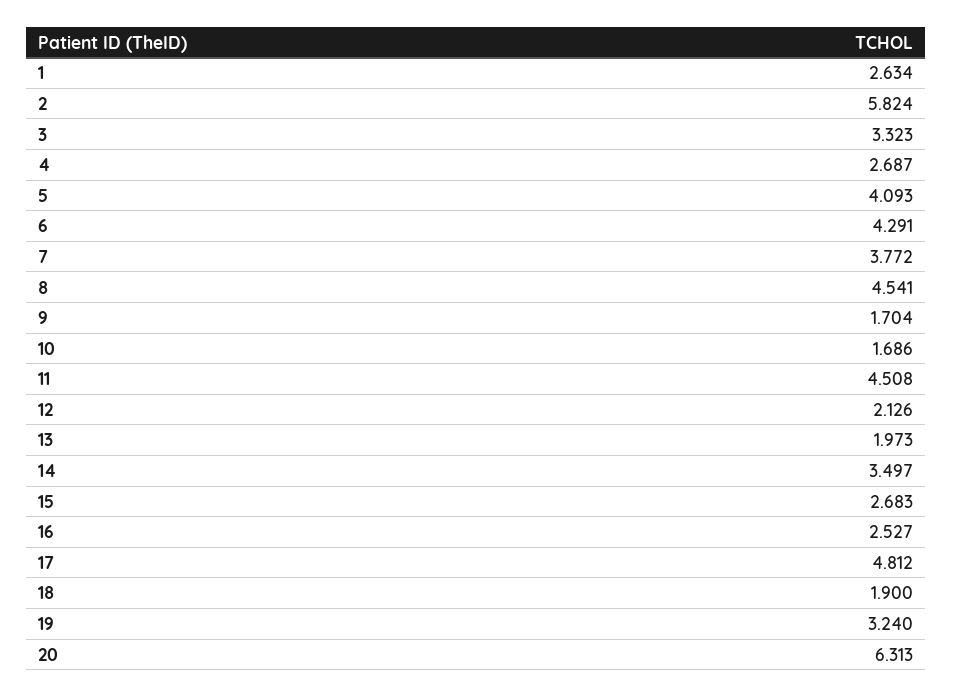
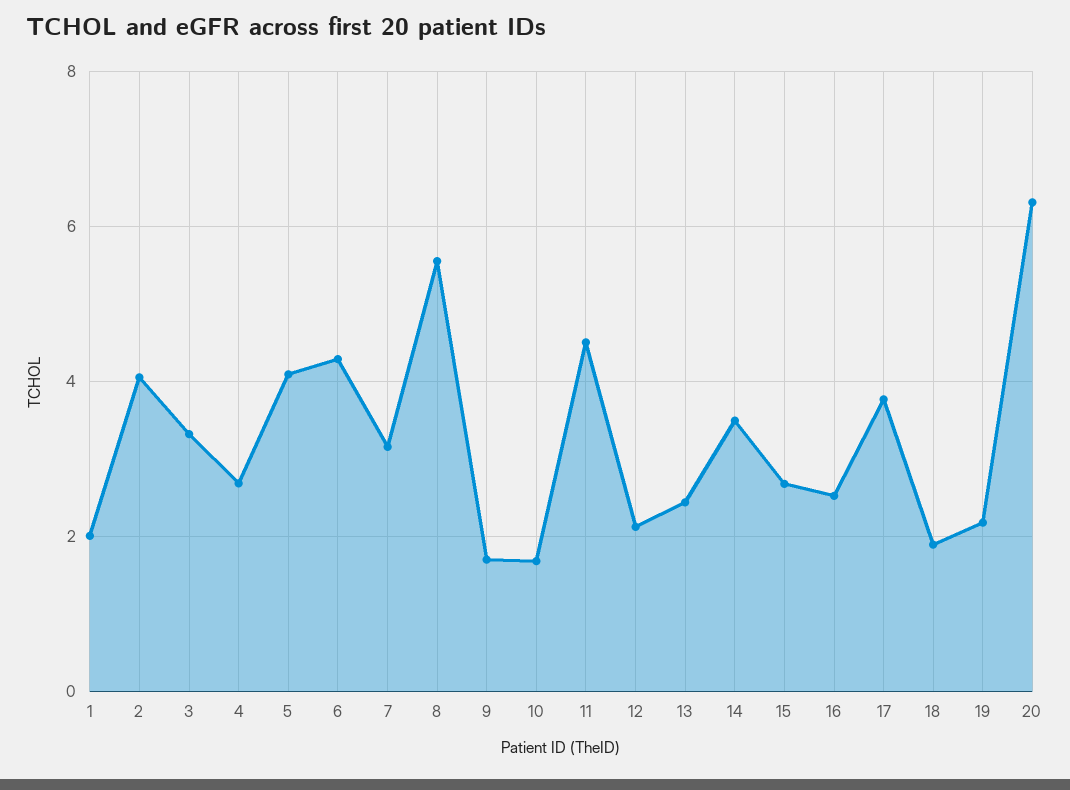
1: 2.634 -> 2
2: 5.824 -> 4
7: 3.772 -> 3.2
8: 4.541 -> 5.6
13: 1.973 -> 2.4
17: 4.812 -> 3.8
19: 3.24 -> 2.2

